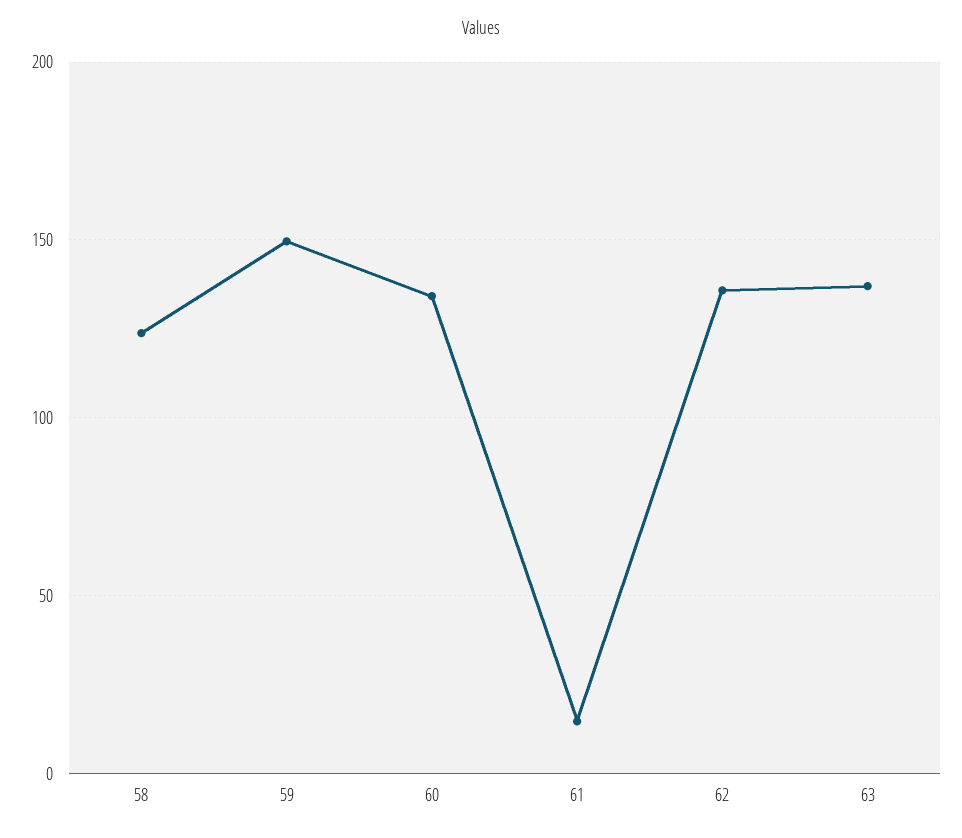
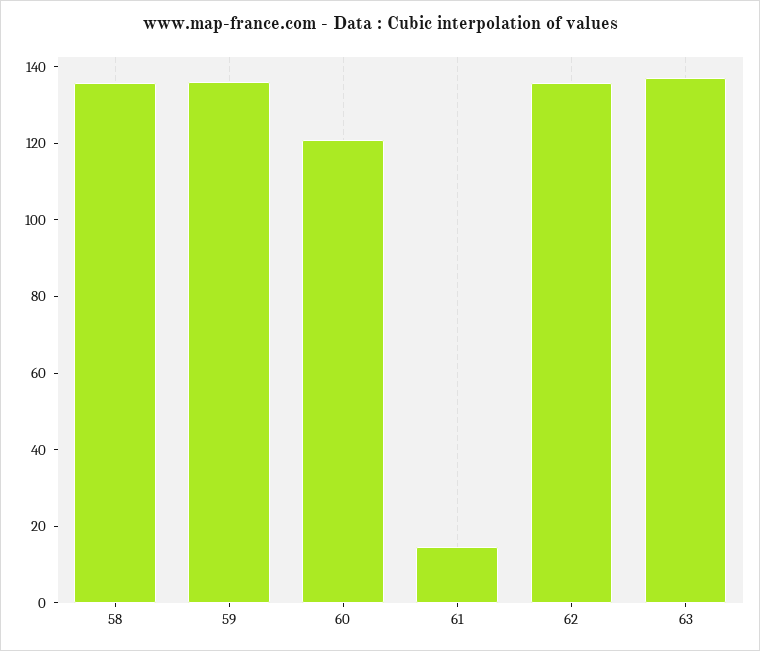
58: 125 -> 135
59: 150 -> 135
60: 135 -> 120

